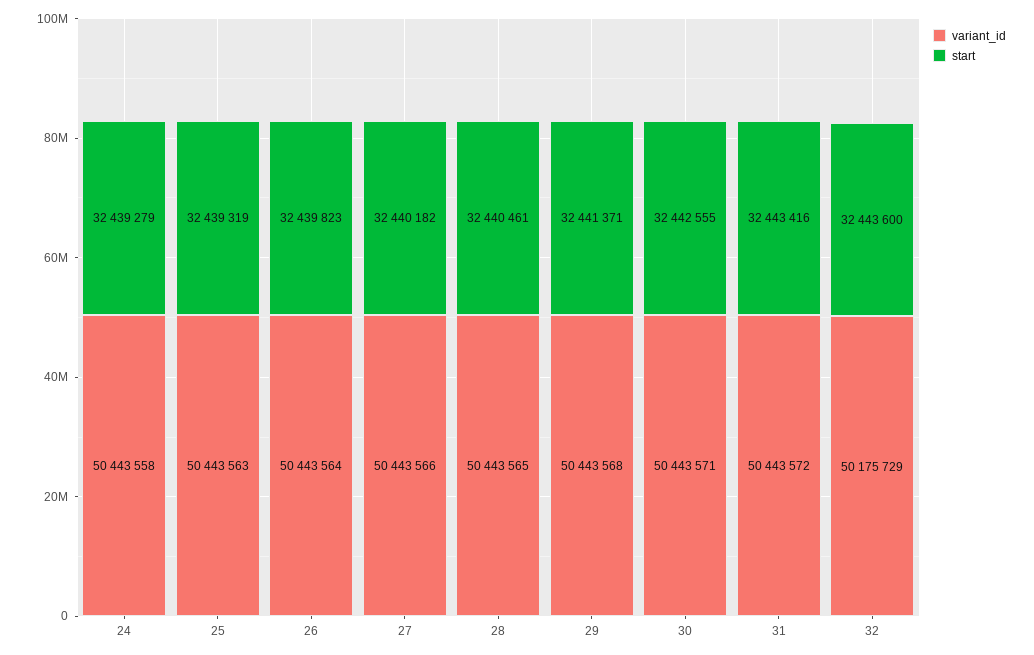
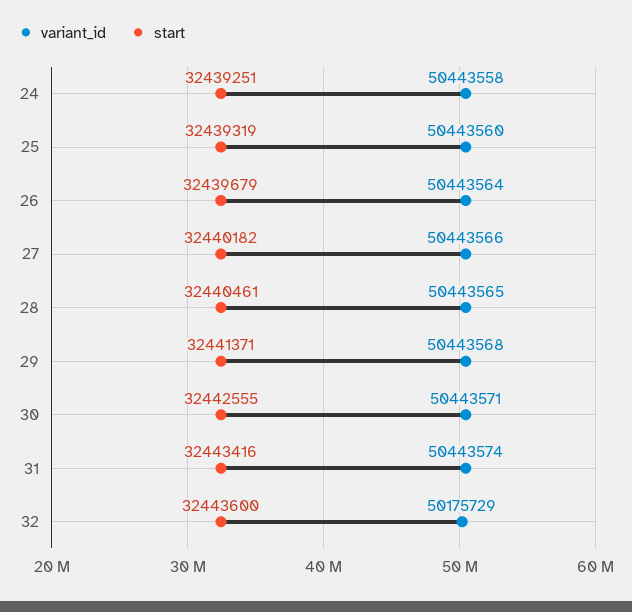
start, 24: 32439279 -> 32439251
variant_id, 25: 50443563 -> 50443560
start, 26: 32439823 -> 32439679
variant_id, 31: 50443572 -> 50443574

